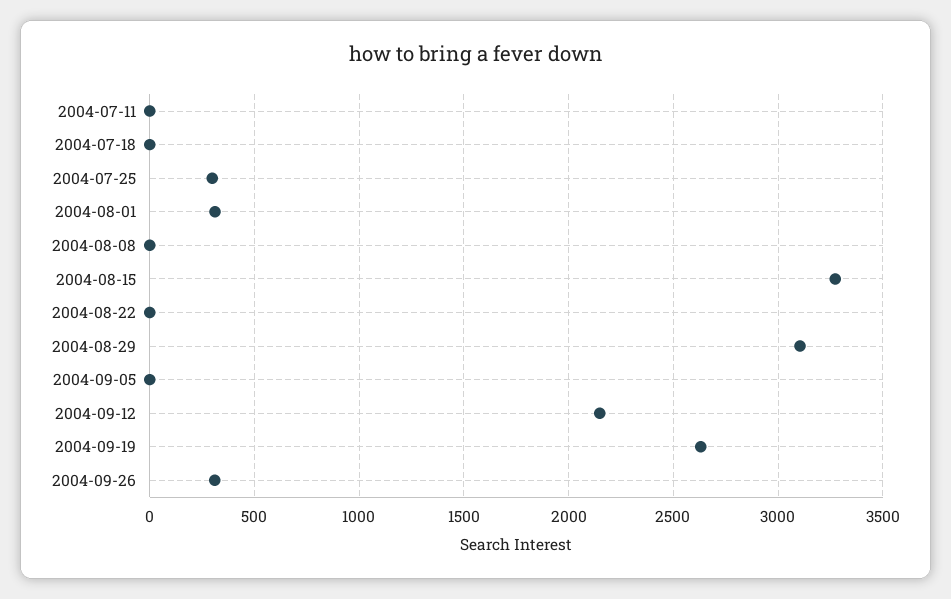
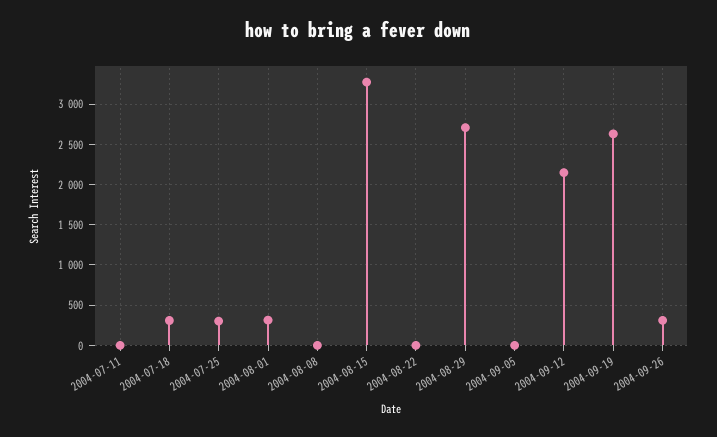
2004-07-18: 0 -> 300
2004-08-29: 3100 -> 2700

